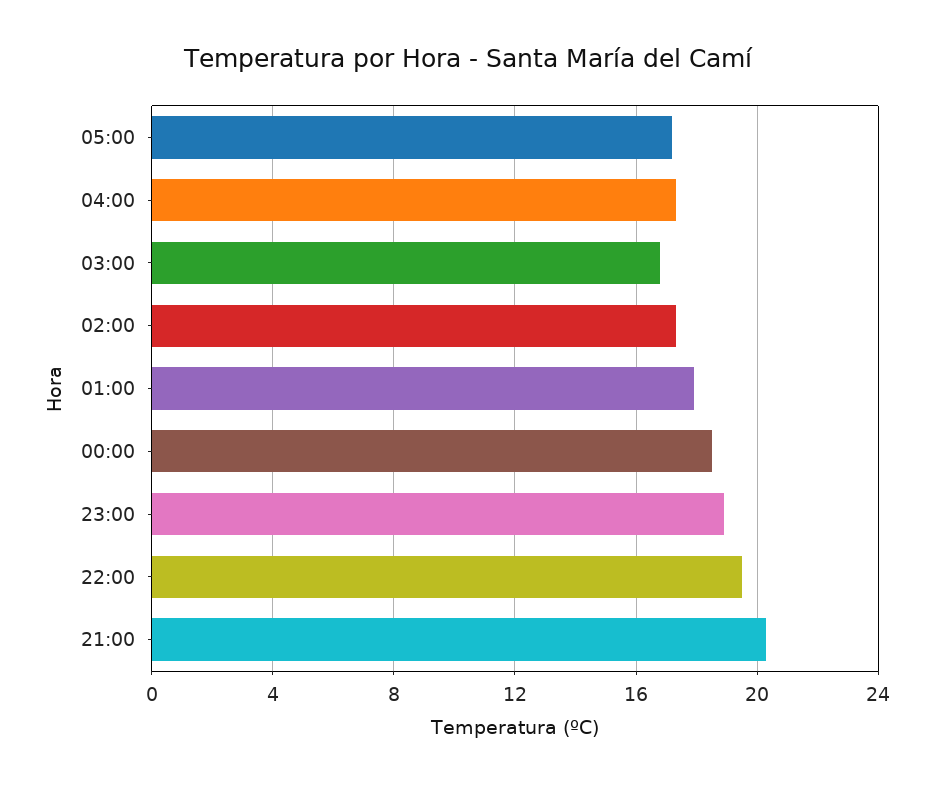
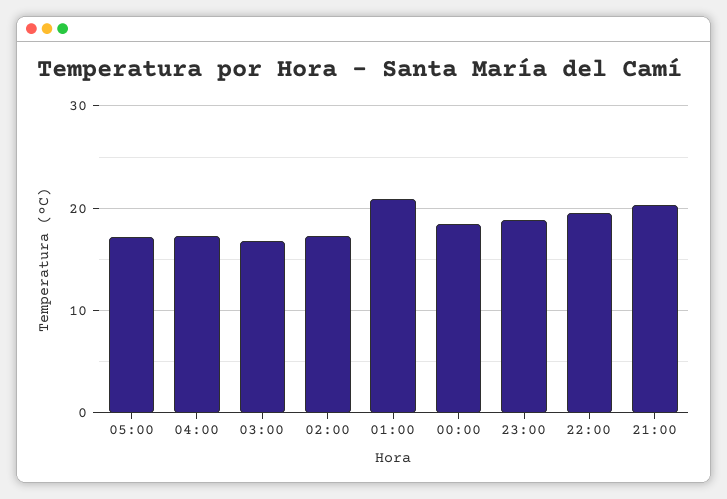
01:00: 18 -> 21

